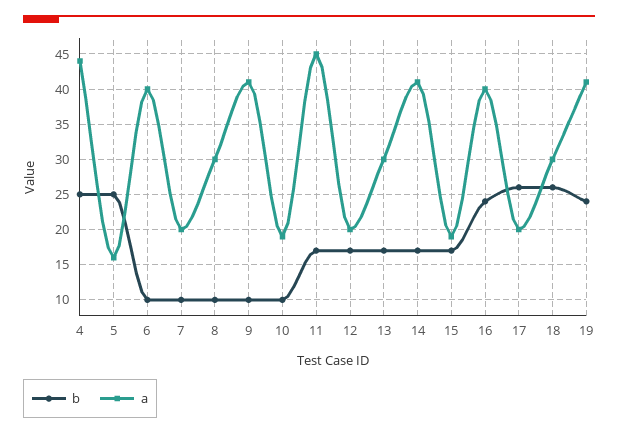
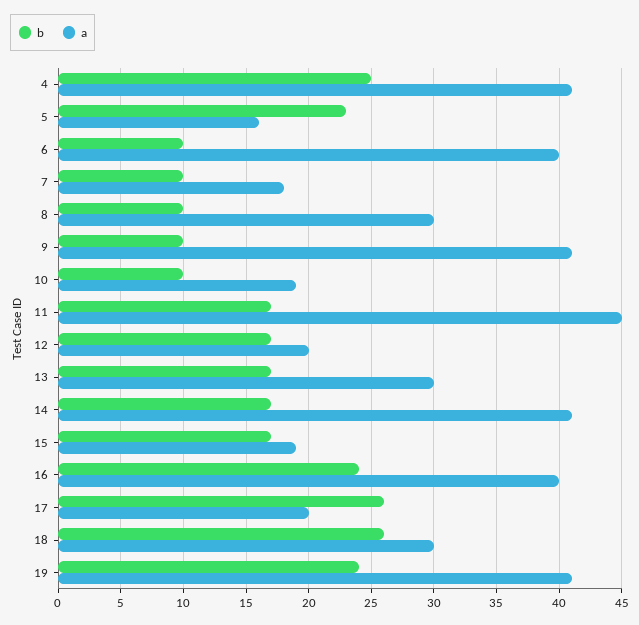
a, 4: 44 -> 41
b, 5: 25 -> 23
a, 7: 20 -> 18

